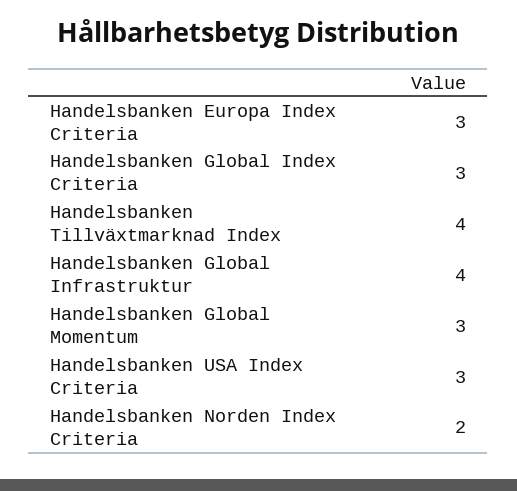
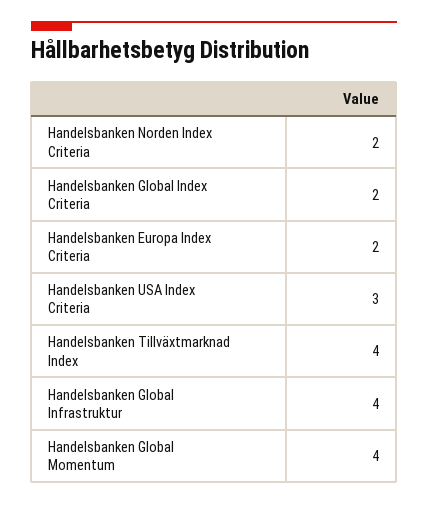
Handelsbanken Europa Index Criteria: 3 -> 2
Handelsbanken Global Index Criteria: 3 -> 2
Handelsbanken Global Momentum: 3 -> 4

